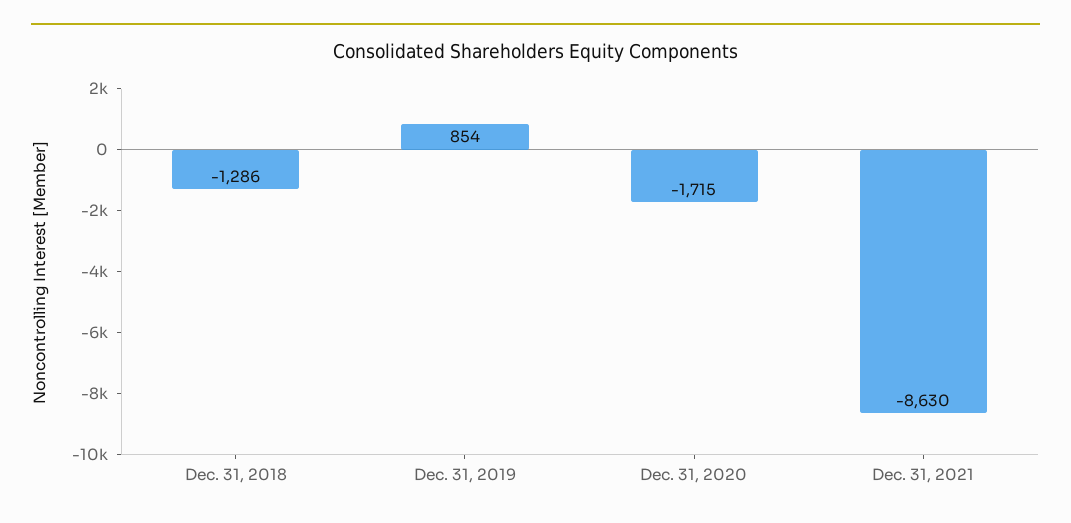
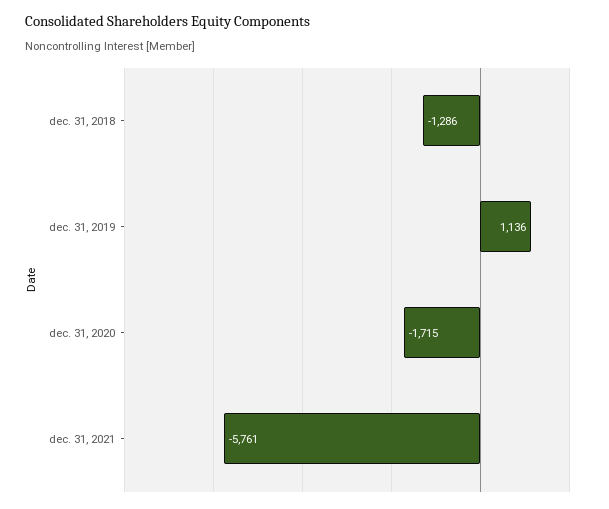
Dec. 31, 2019: 854 -> 1136
Dec. 31, 2021: -8630 -> -5761

